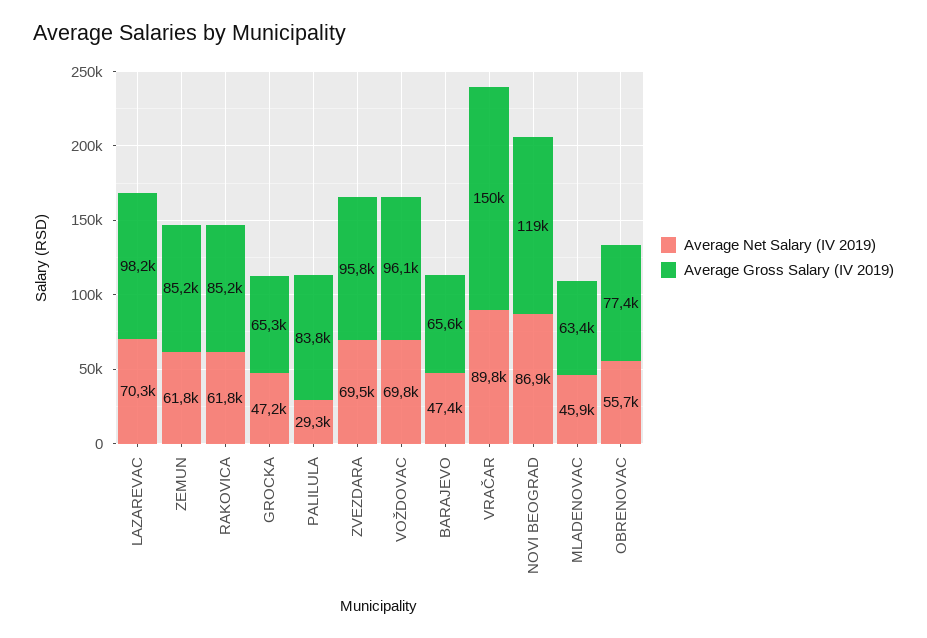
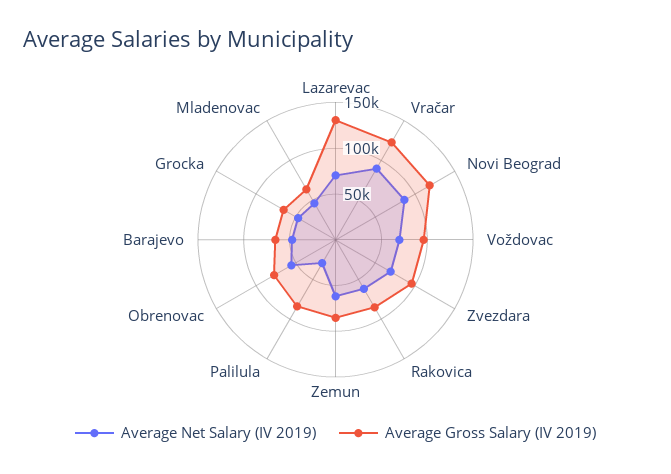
Average Gross Salary (IV 2019), LAZAREVAC: 98200 -> 130000
Average Gross Salary (IV 2019), VRAČAR: 150000 -> 120000

